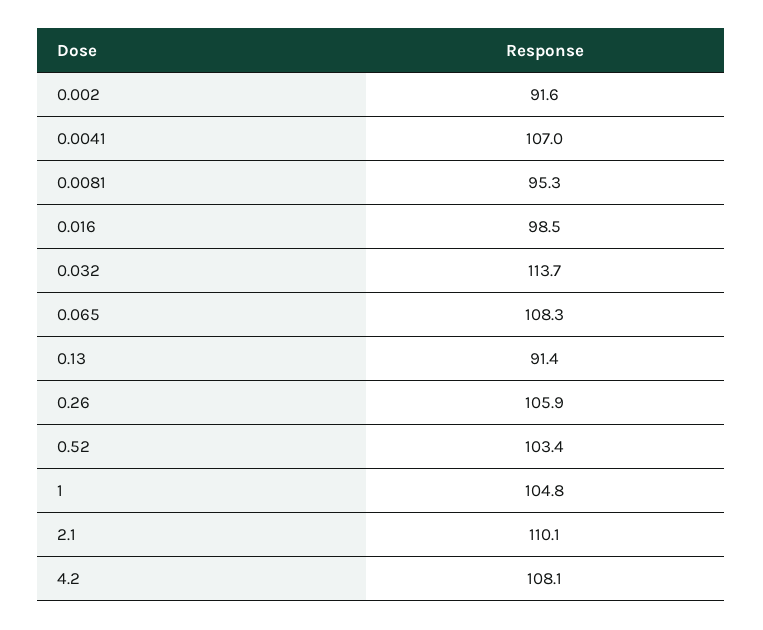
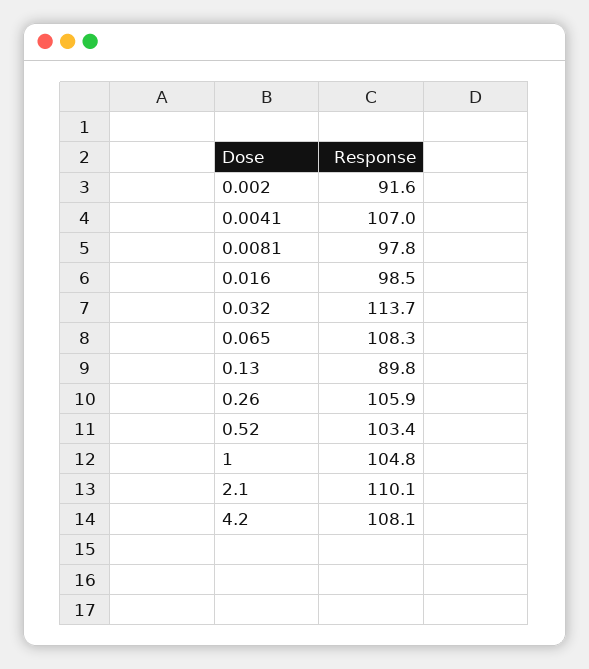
0.0081: 95.3 -> 97.8
0.13: 91.4 -> 89.8

